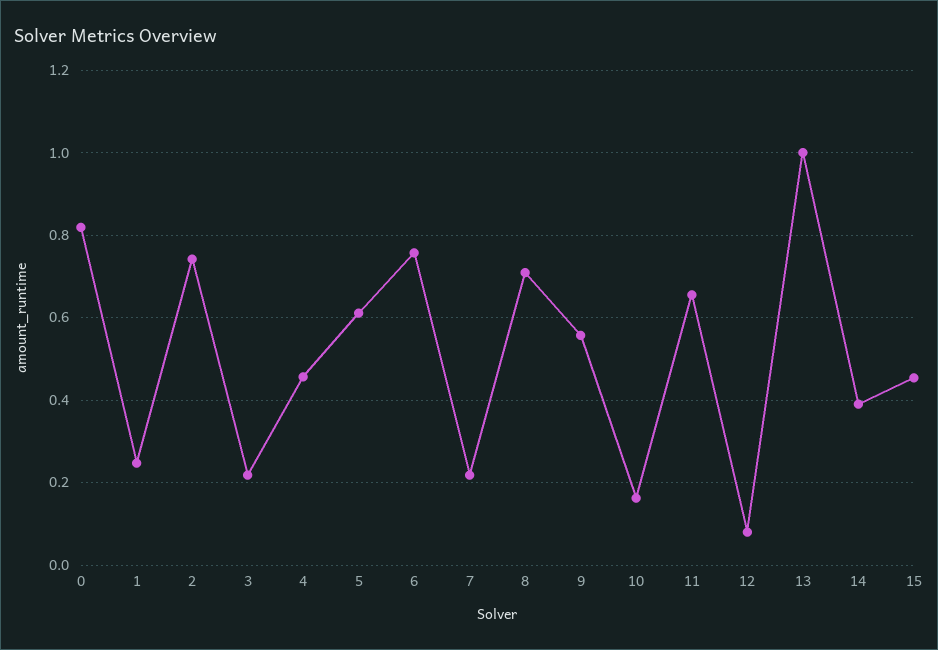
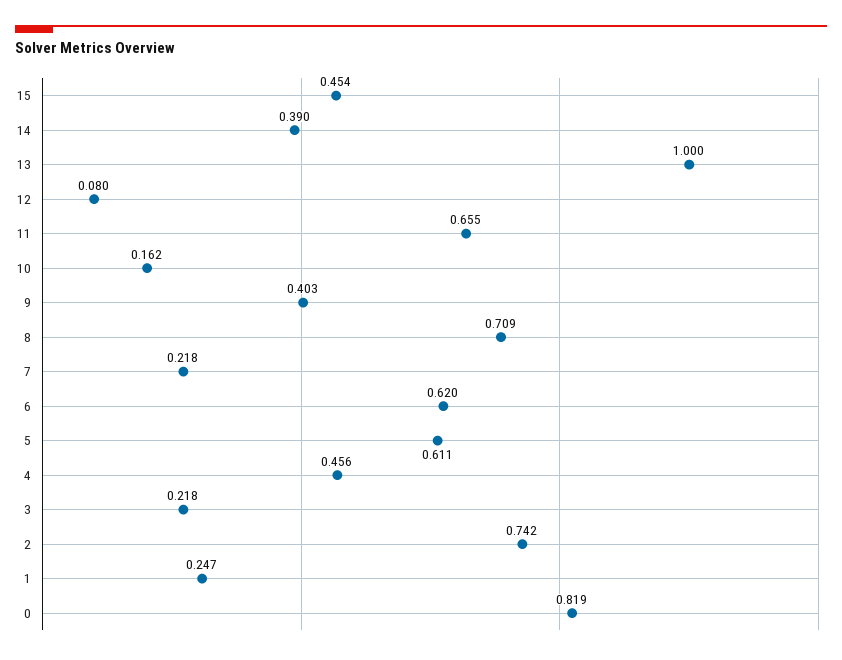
6: 0.76 -> 0.62
9: 0.56 -> 0.403

